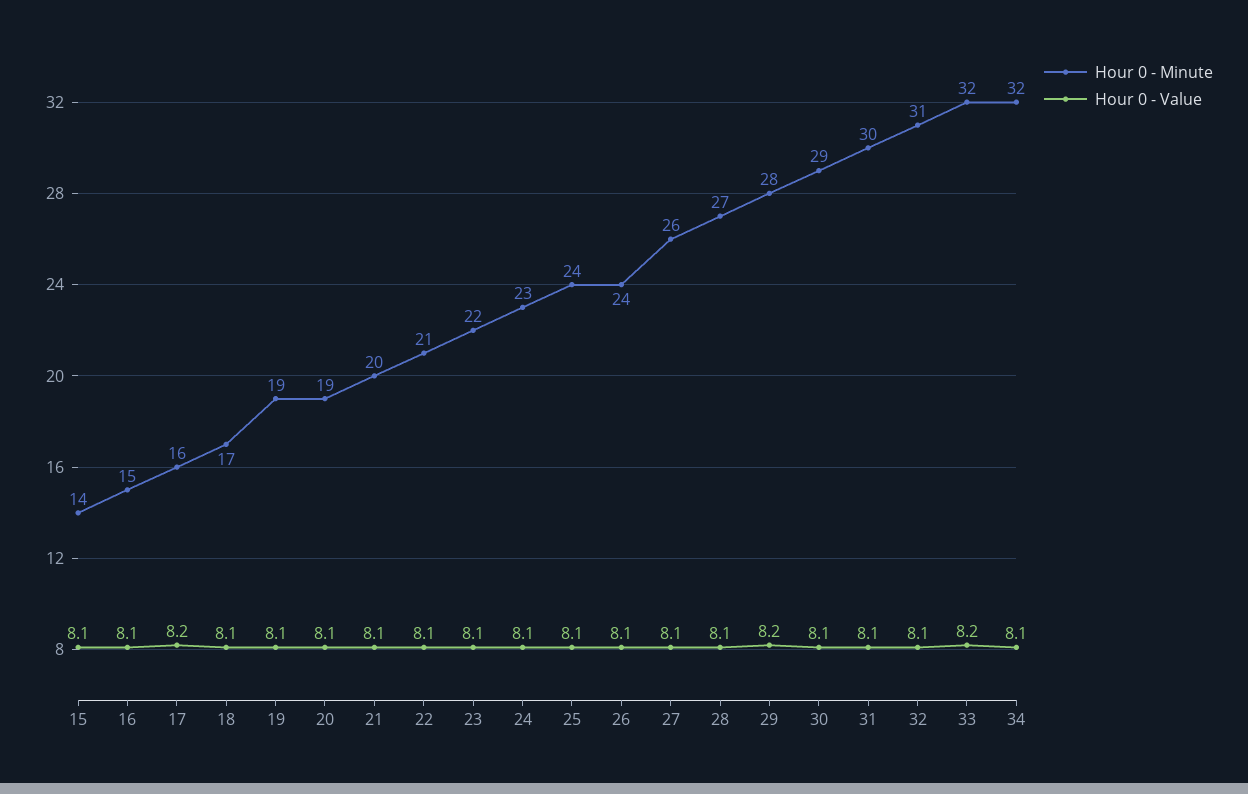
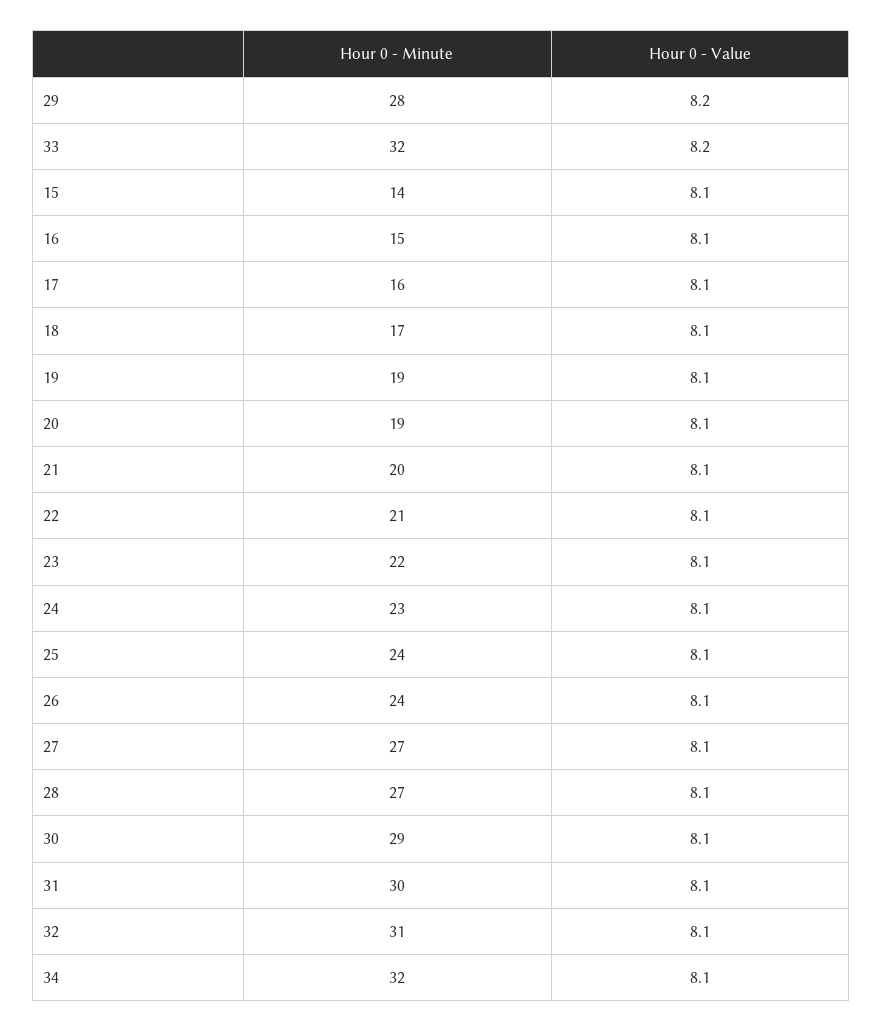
Hour 0 - Value, 17: 8.2 -> 8.1
Hour 0 - Minute, 27: 26 -> 27

